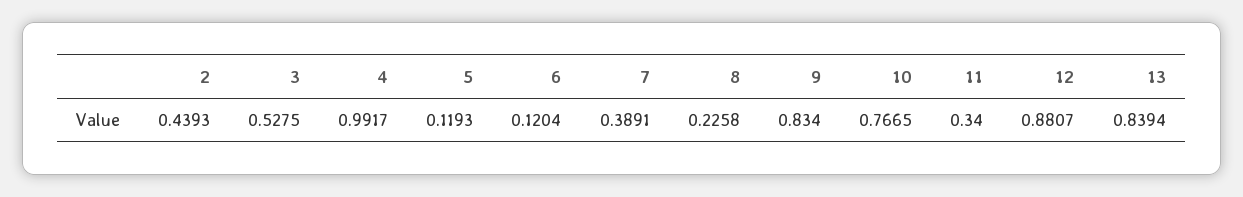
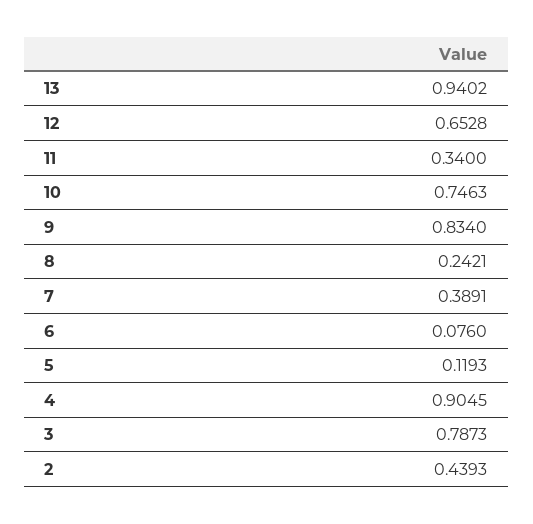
3: 0.5275 -> 0.7873
4: 0.9917 -> 0.9045
6: 0.1204 -> 0.076
8: 0.2258 -> 0.2421
10: 0.7665 -> 0.7463
12: 0.8807 -> 0.6528
13: 0.8394 -> 0.9402

